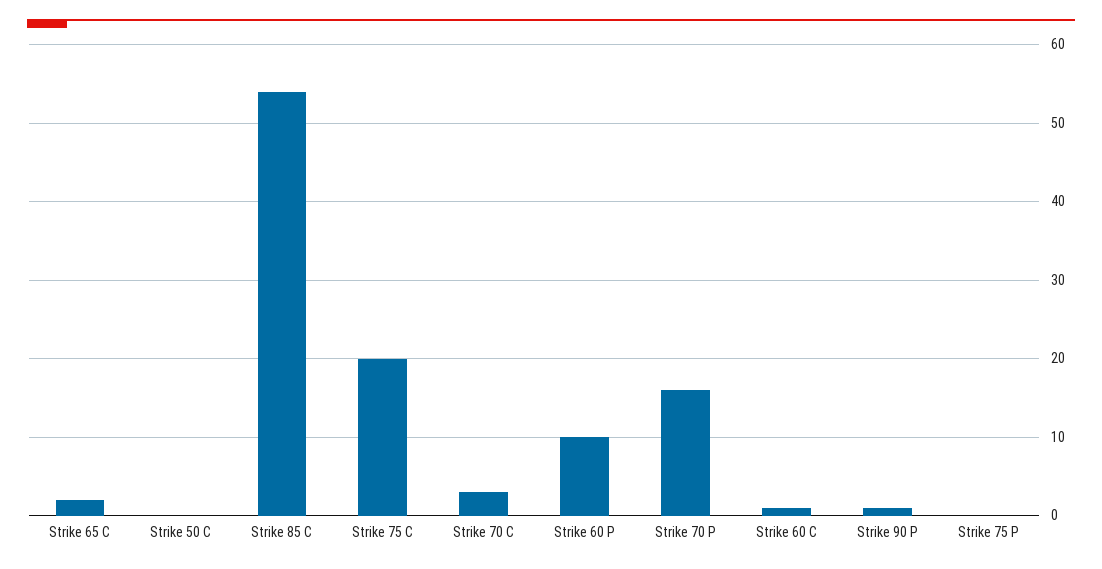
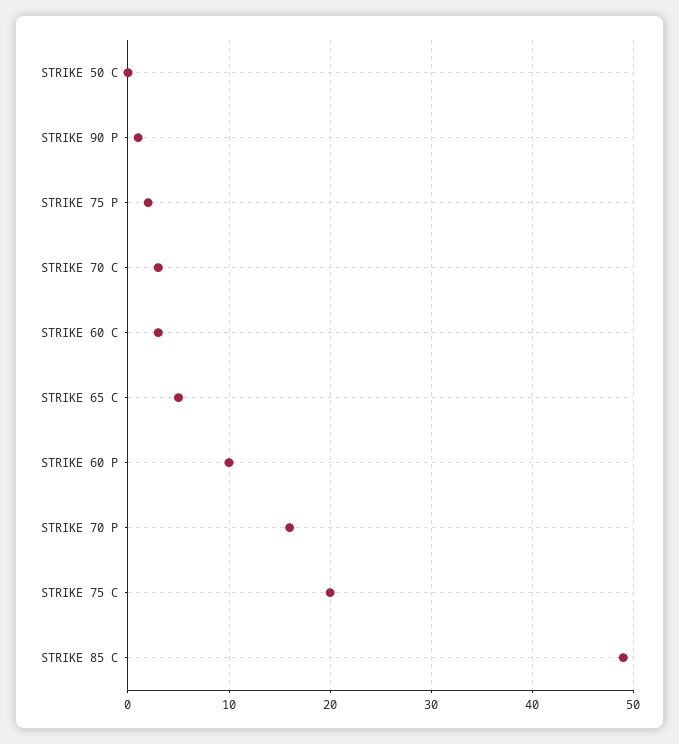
Strike 65 C: 2 -> 5
Strike 85 C: 54 -> 49
Strike 60 C: 1 -> 3
Strike 75 P: 0 -> 2

